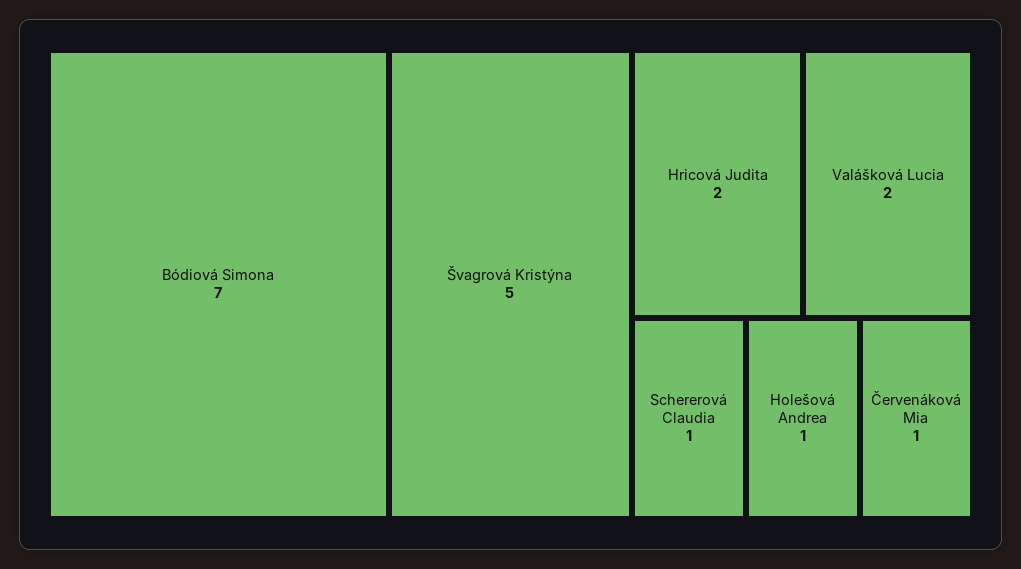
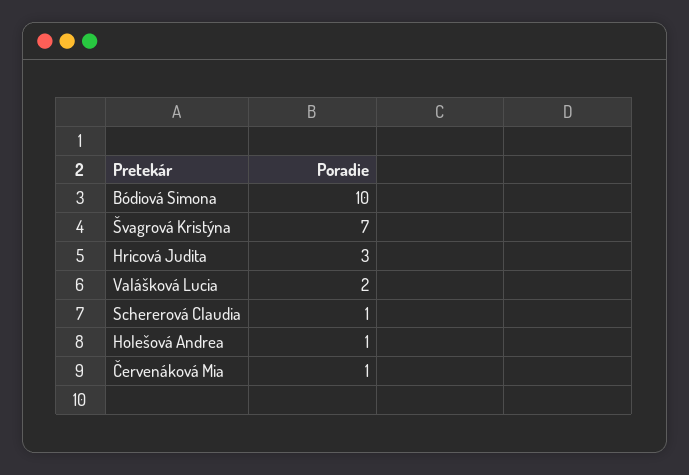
Bódiová Simona: 7 -> 10
Švagrová Kristýna: 5 -> 7
Hricová Judita: 2 -> 3

